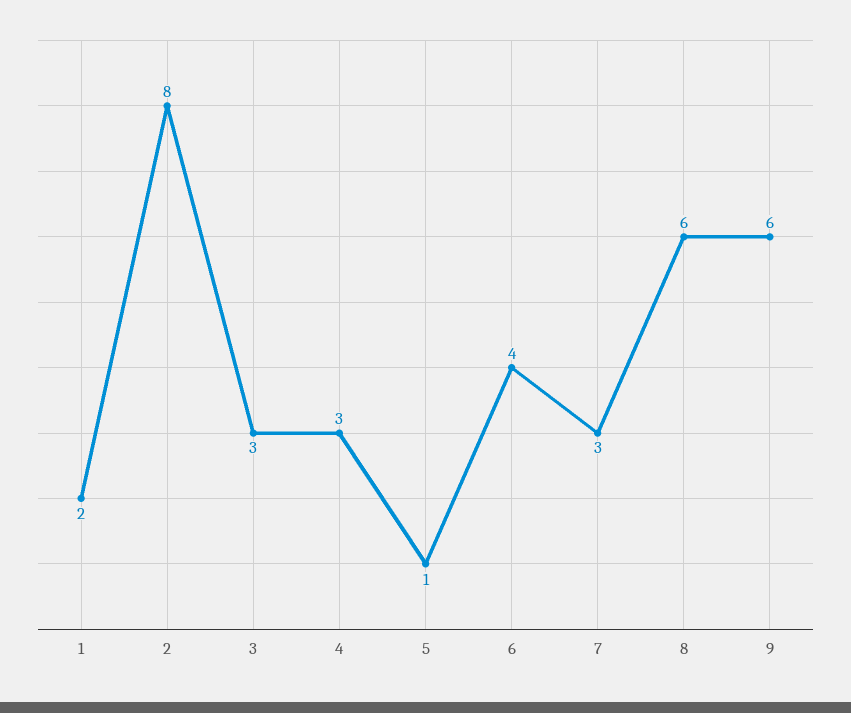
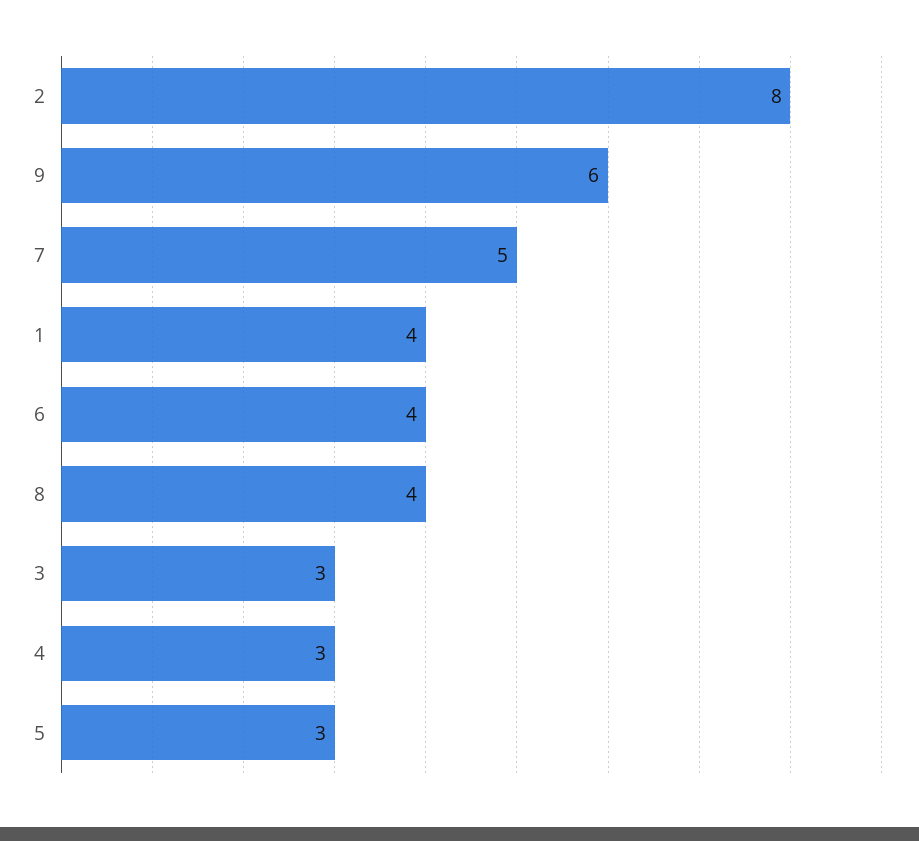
1: 2 -> 4
5: 1 -> 3
7: 3 -> 5
8: 6 -> 4

